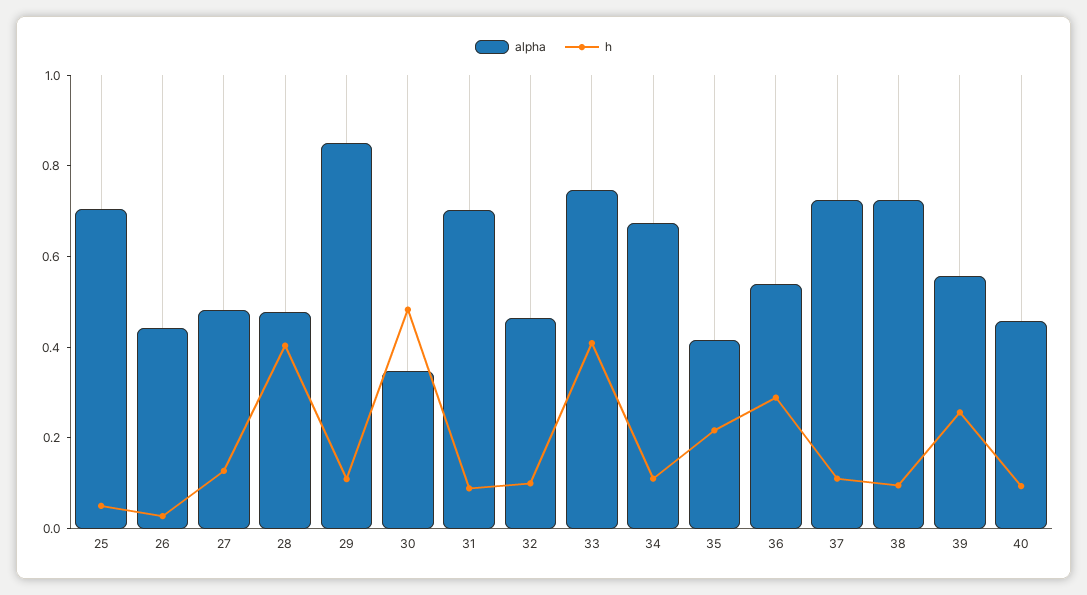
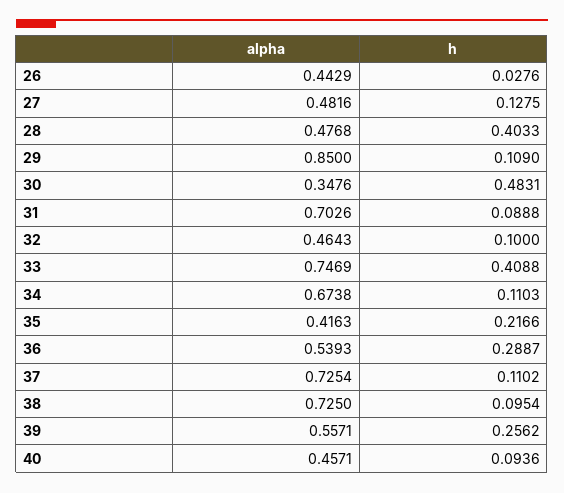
alpha, 25: 0.7 -> none
h, 25: 0.05 -> none

